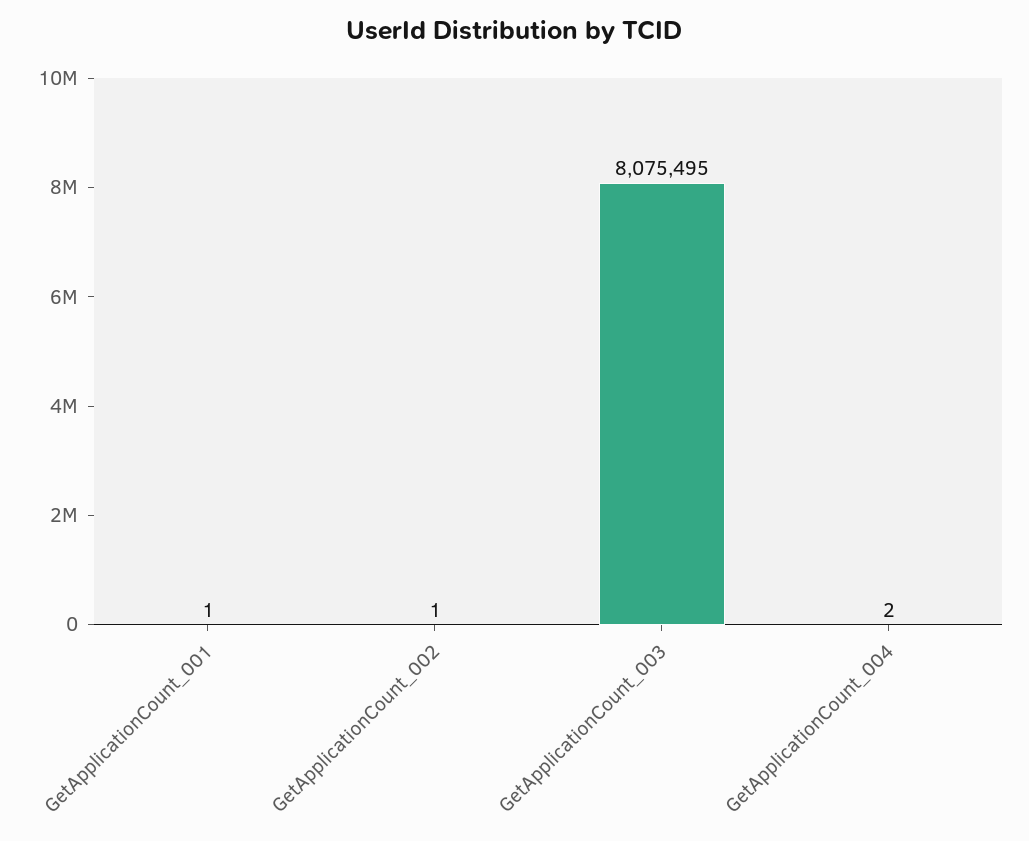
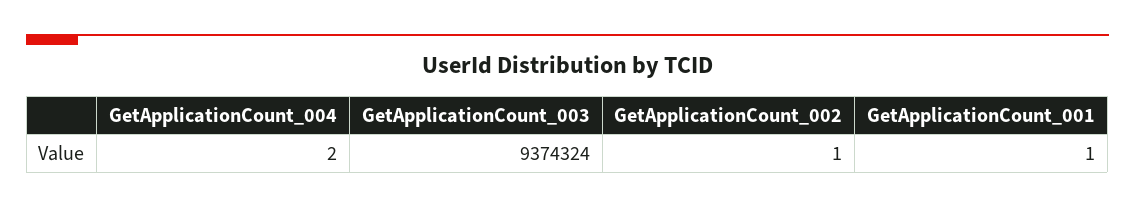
GetApplicationCount_003: 8075495 -> 9374324

